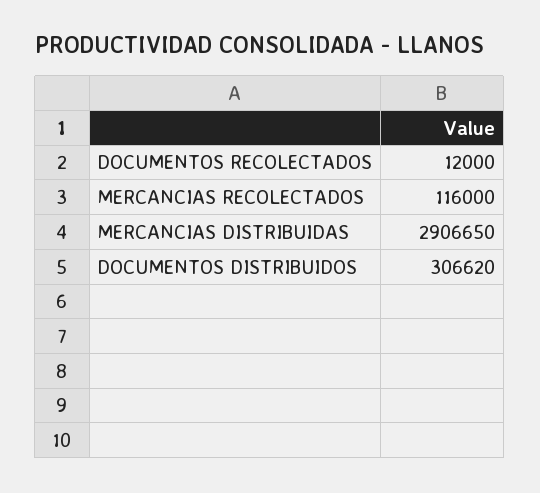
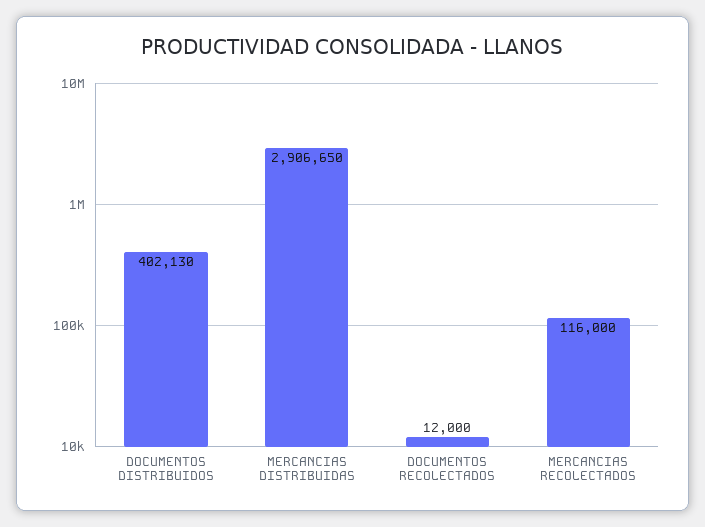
DOCUMENTOS DISTRIBUIDOS: 306620 -> 402130

